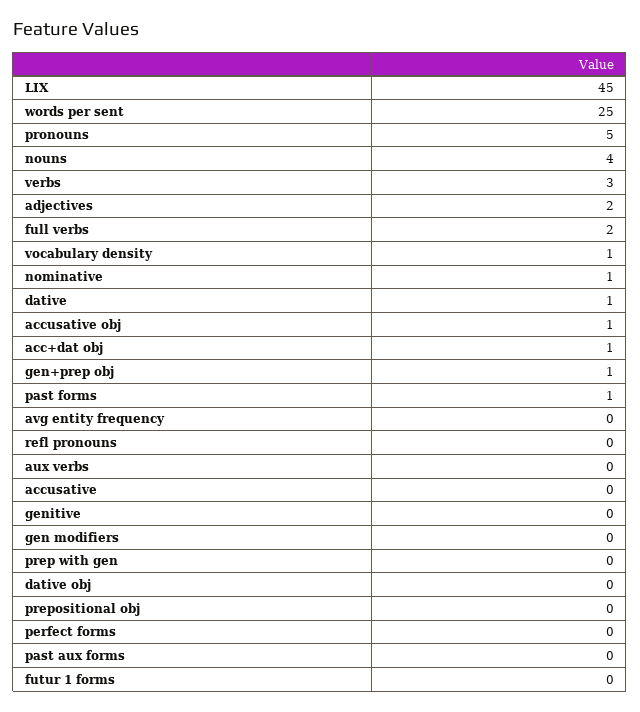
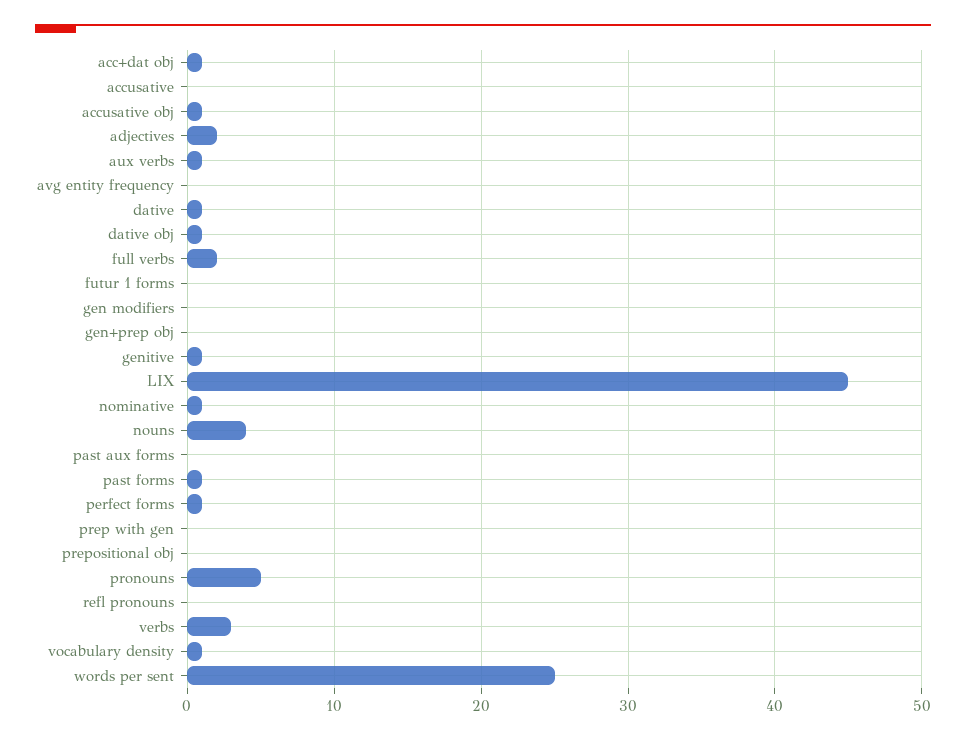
gen+prep obj: 1 -> 0
aux verbs: 0 -> 1
genitive: 0 -> 1
dative obj: 0 -> 1
perfect forms: 0 -> 1

